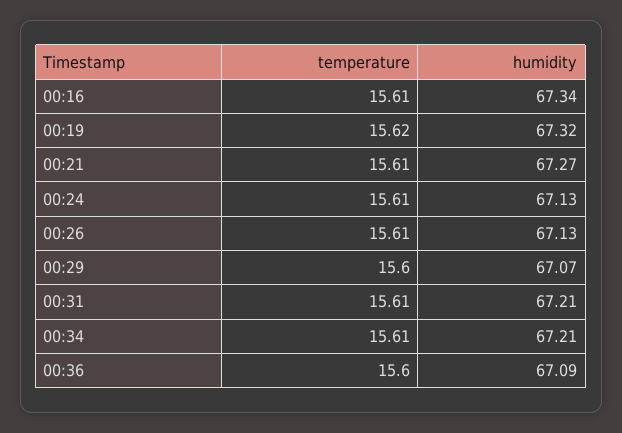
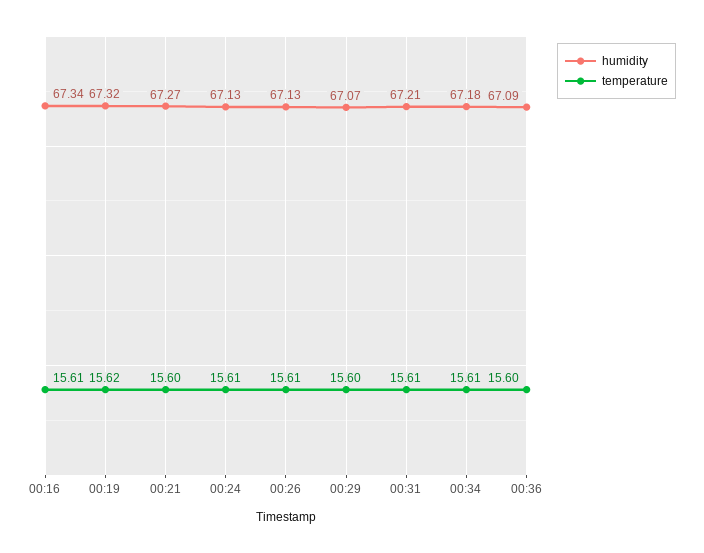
temperature, 00:21: 15.61 -> 15.6
humidity, 00:34: 67.21 -> 67.18

